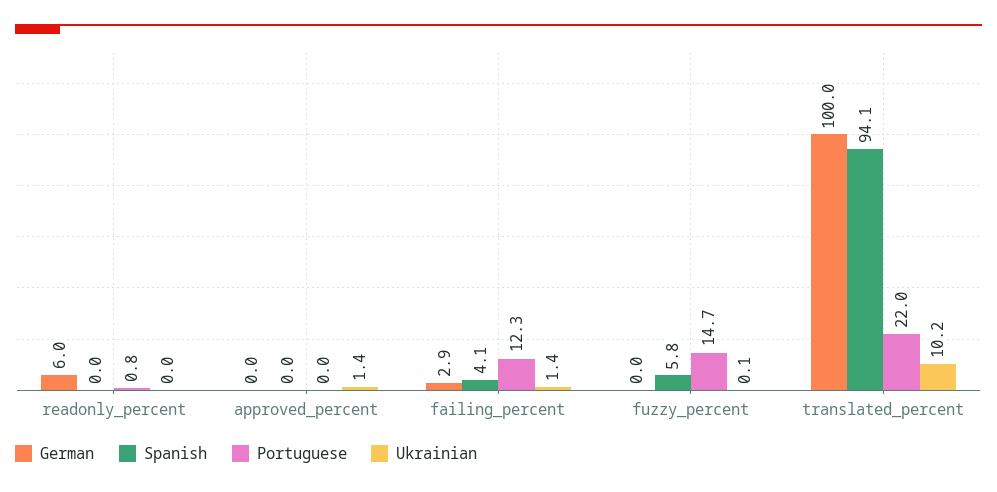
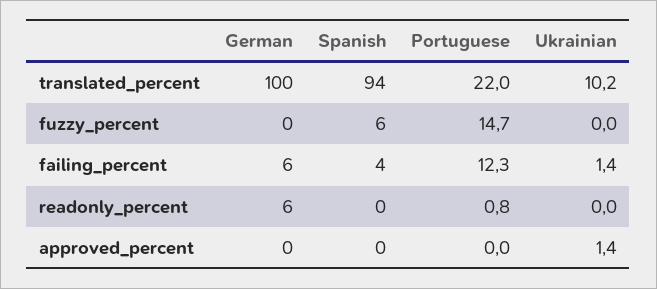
German, failing_percent: 2.9 -> 6
Ukrainian, fuzzy_percent: 0.1 -> 0

